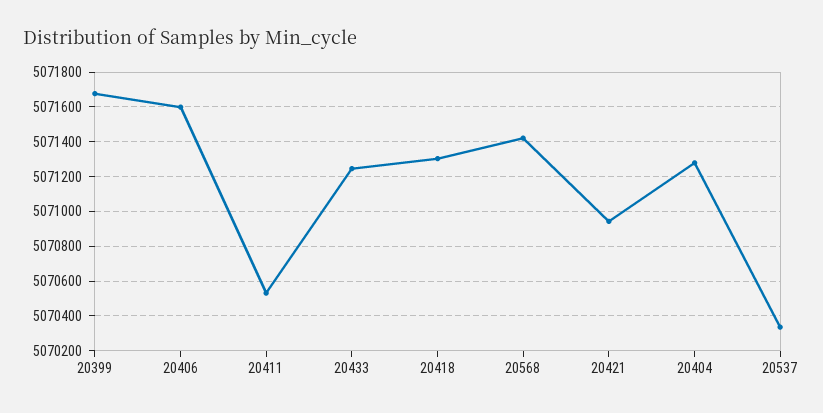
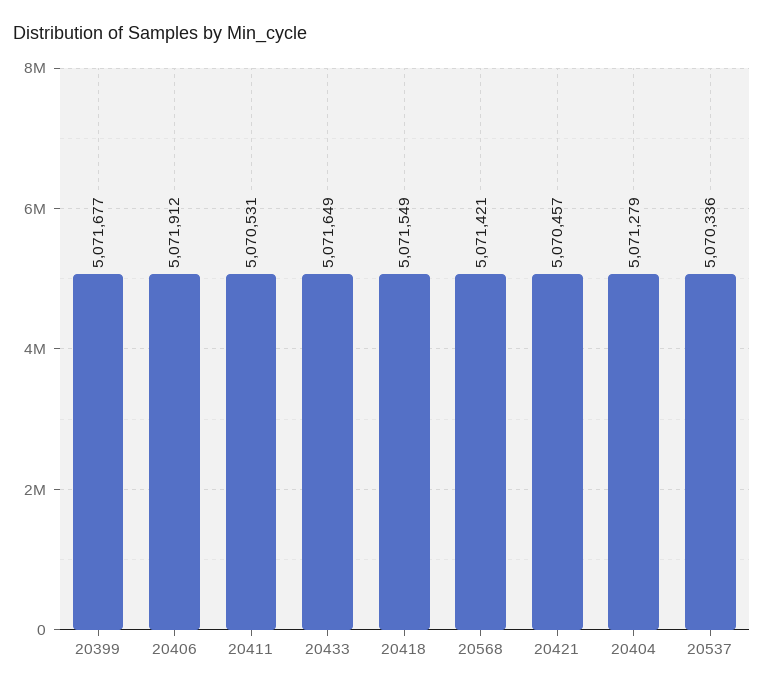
20406: 5071600 -> 5071912
20433: 5071250 -> 5071649
20418: 5071300 -> 5071549
20421: 5070950 -> 5070457

